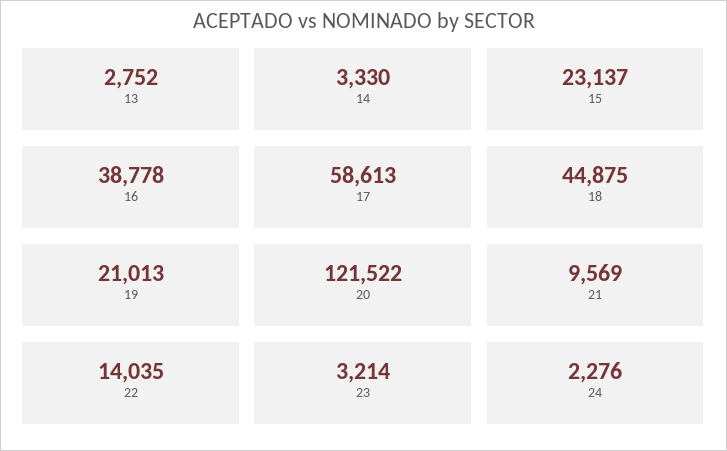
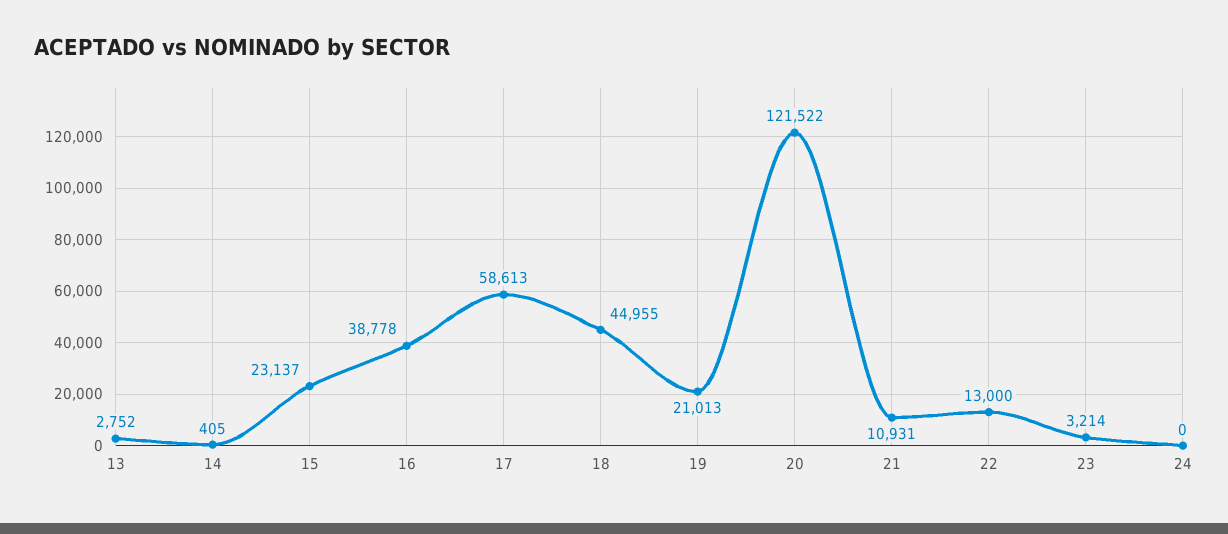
14: 3330 -> 405
18: 44875 -> 44955
21: 9569 -> 10931
22: 14035 -> 13000
24: 2276 -> 0

